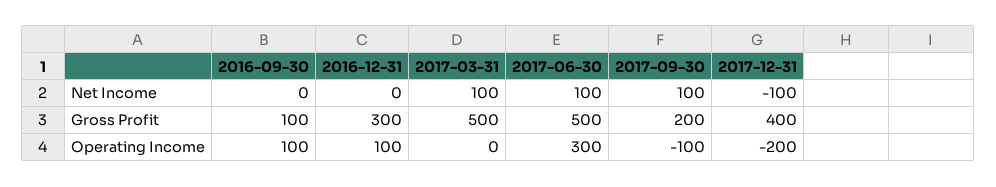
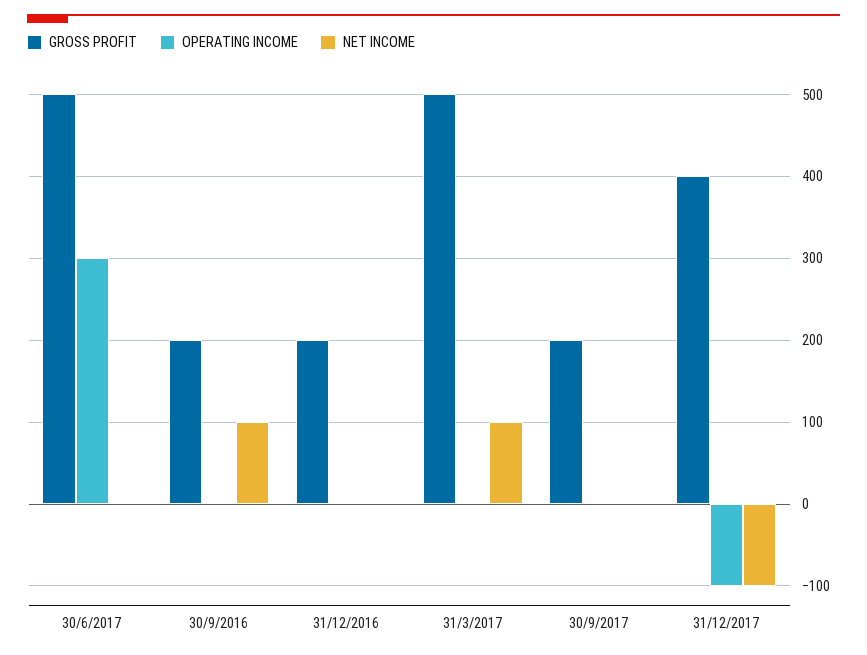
Net Income, 2016-09-30: 0 -> 100
Net Income, 2017-06-30: 100 -> 0
Net Income, 2017-09-30: 100 -> 0
Gross Profit, 2016-09-30: 100 -> 200
Gross Profit, 2016-12-31: 300 -> 200
Operating Income, 2016-09-30: 100 -> 0
Operating Income, 2016-12-31: 100 -> 0
Operating Income, 2017-09-30: -100 -> 0
Operating Income, 2017-12-31: -200 -> -100

